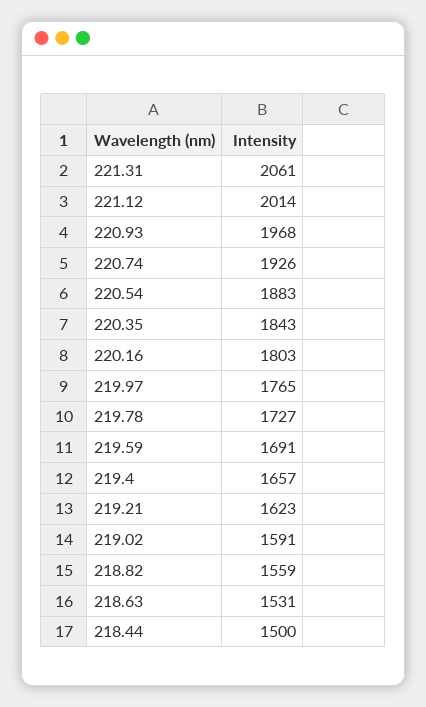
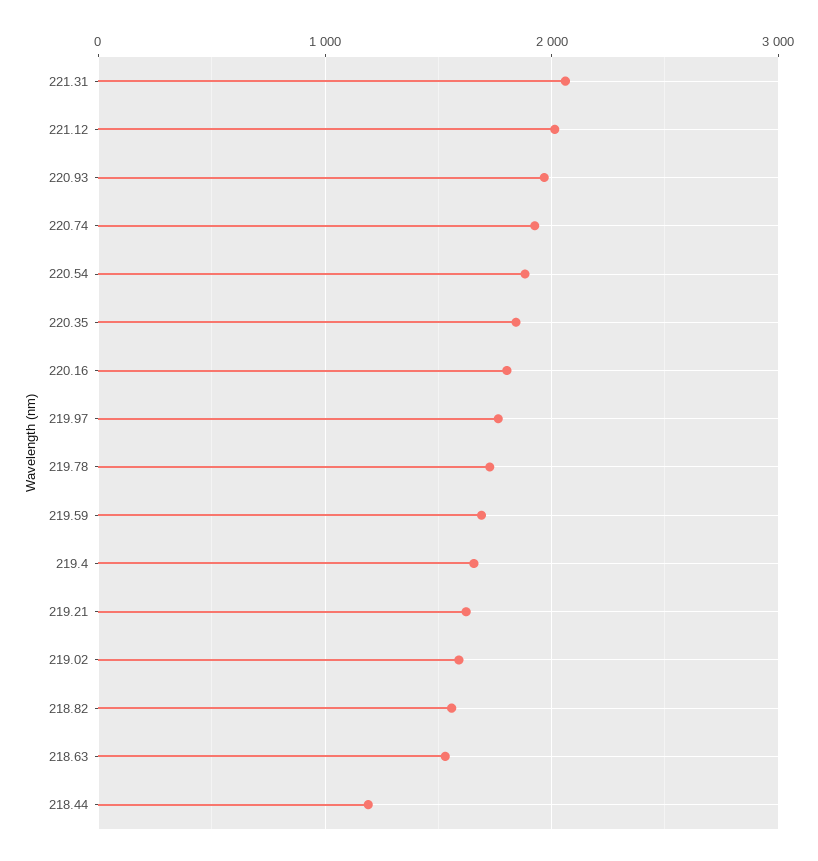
218.44: 1500 -> 1200

